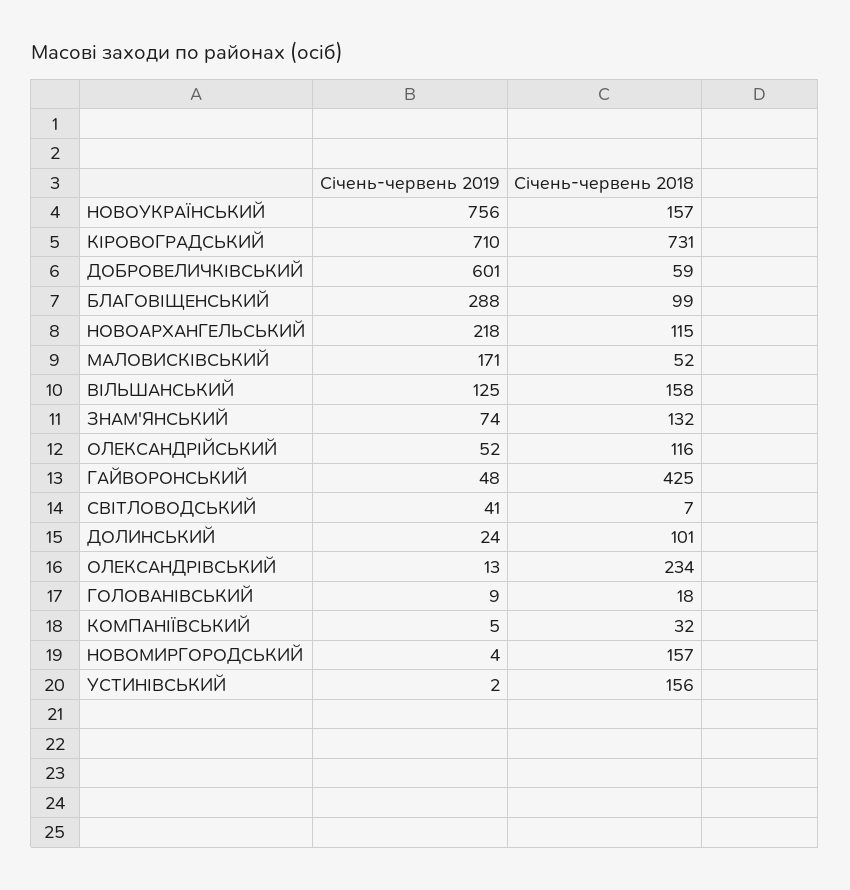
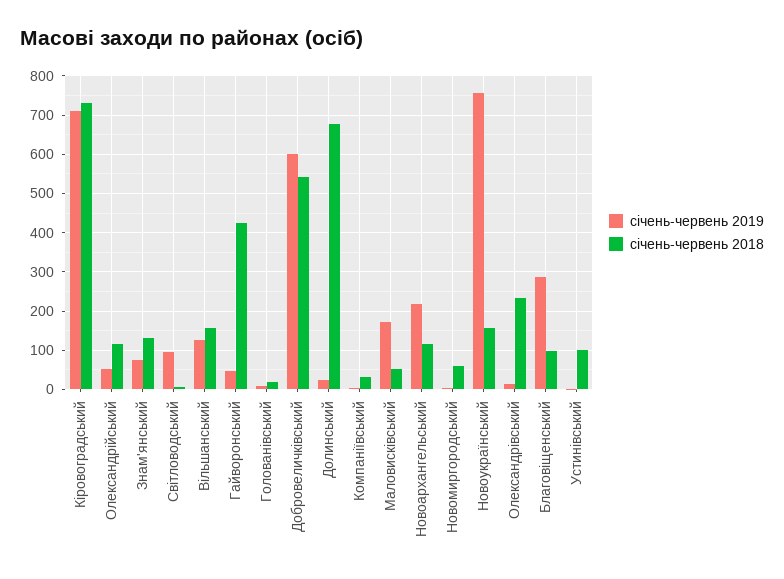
Січень-червень 2018, ДОБРОВЕЛИЧКІВСЬКИЙ: 59 -> 540
Січень-червень 2019, СВІТЛОВОДСЬКИЙ: 41 -> 100
Січень-червень 2018, ДОЛИНСЬКИЙ: 101 -> 680
Січень-червень 2018, НОВОМИРГОРОДСЬКИЙ: 157 -> 60
Січень-червень 2018, УСТИНІВСЬКИЙ: 156 -> 100

